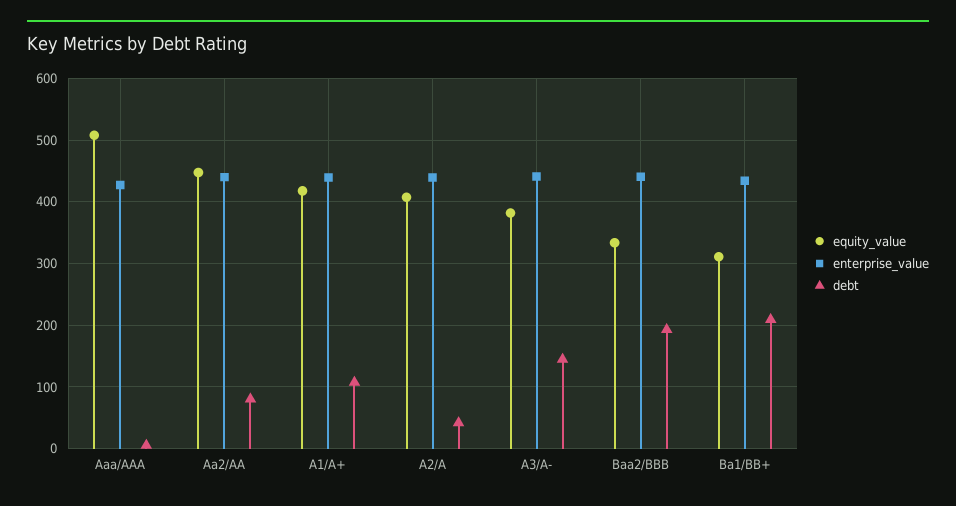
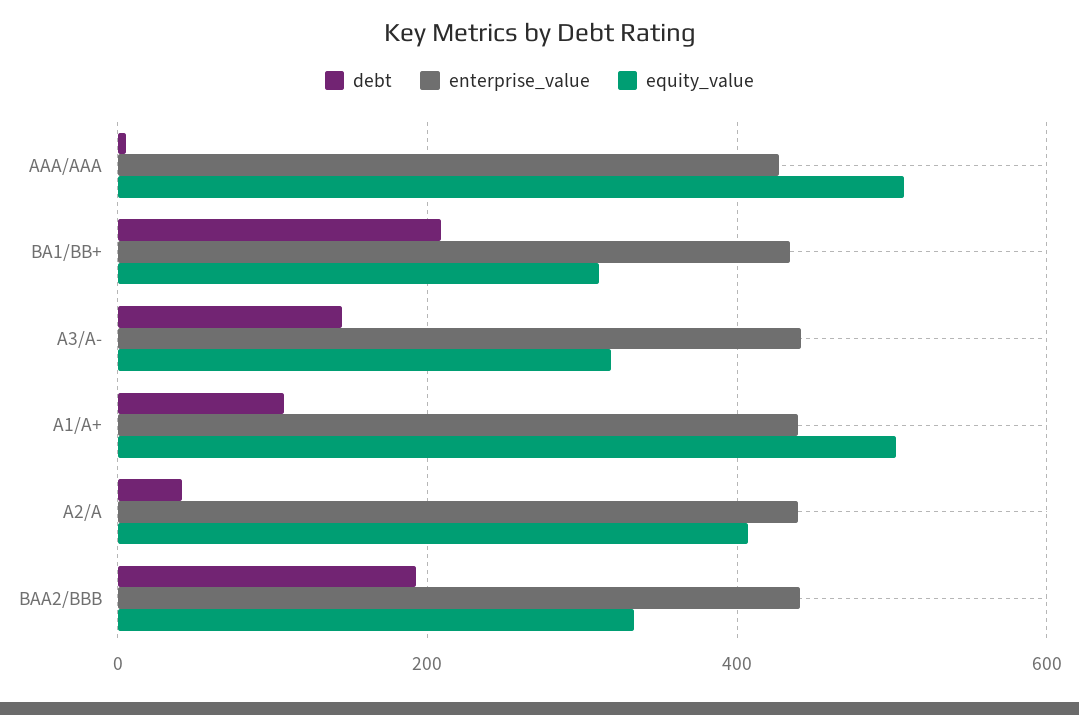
equity_value, Aa2/AA: 450 -> none
enterprise_value, Aa2/AA: 440 -> none
debt, Aa2/AA: 80 -> none
equity_value, A1/A+: 420 -> 500
equity_value, A3/A-: 380 -> 320

